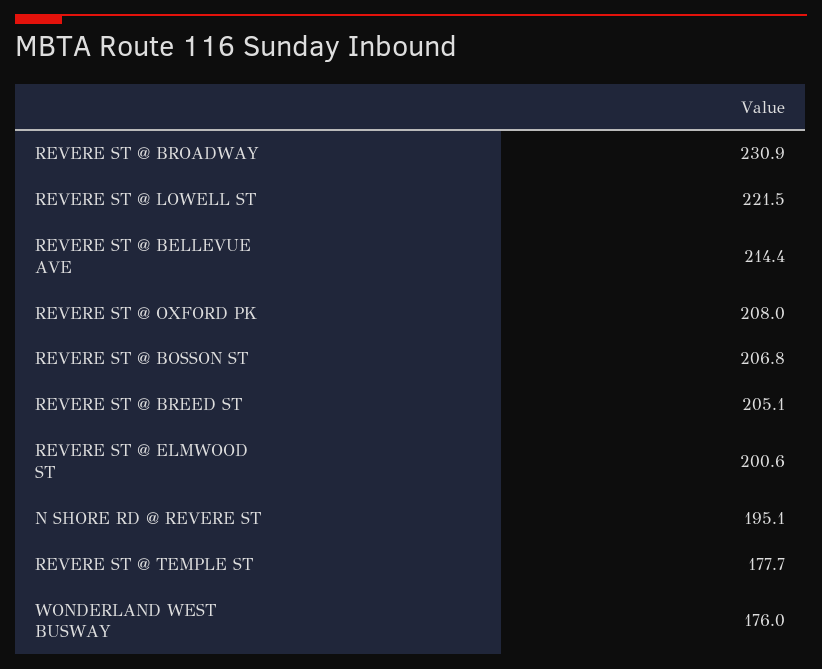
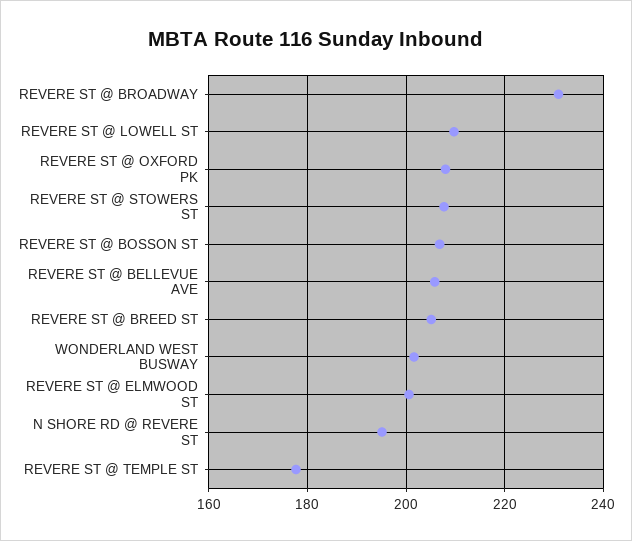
REVERE ST @ LOWELL ST: 221.5 -> 210
REVERE ST @ BELLEVUE AVE: 214.4 -> 206
WONDERLAND WEST BUSWAY: 176 -> 202
REVERE ST @ STOWERS ST: none -> 208

